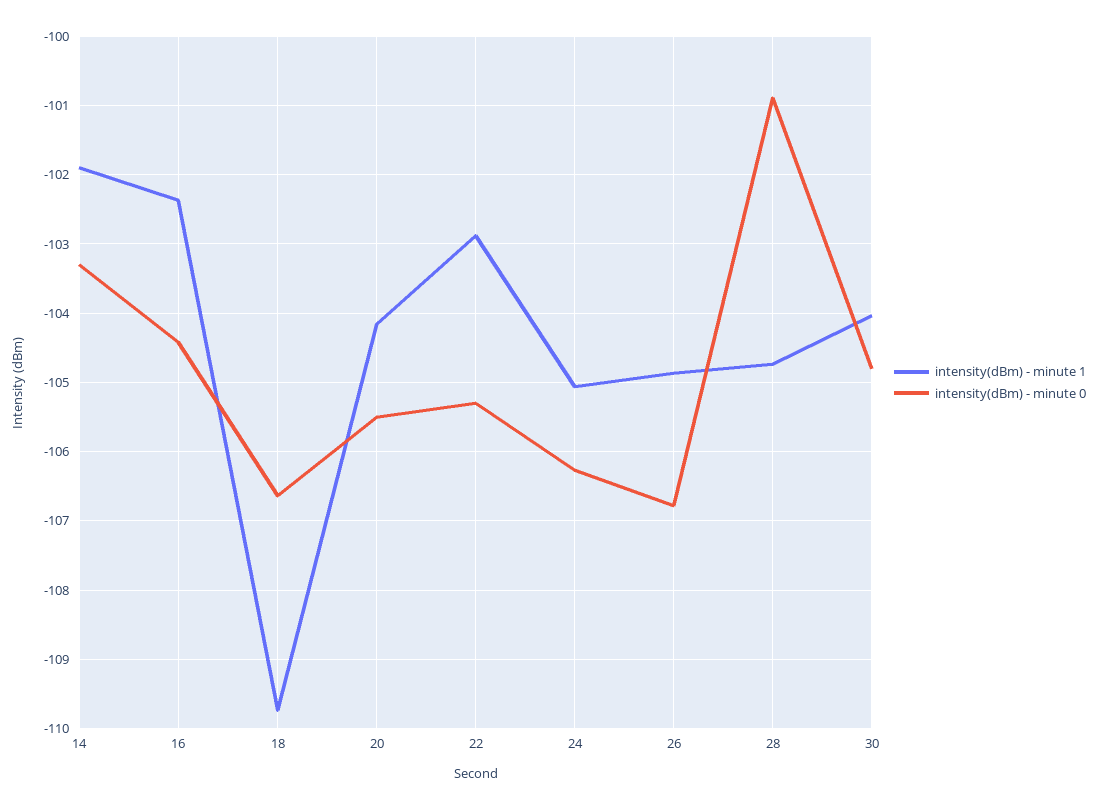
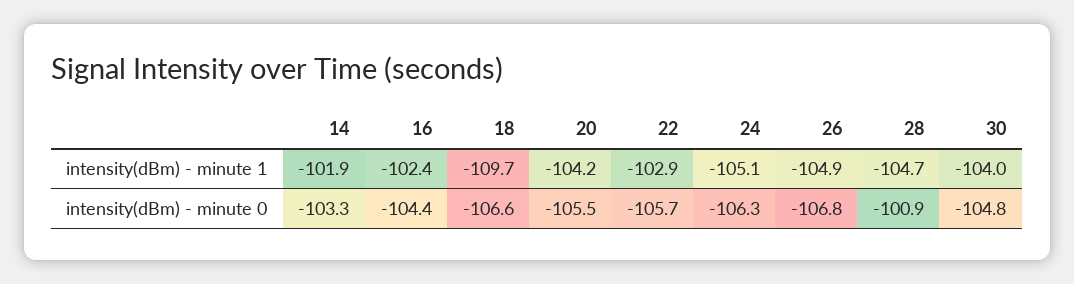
intensity(dBm) - minute 0, 22: -105.3 -> -105.7

